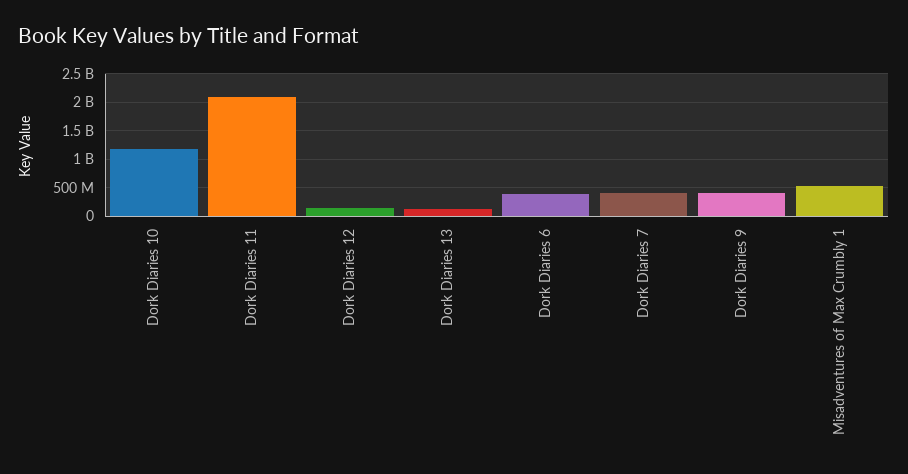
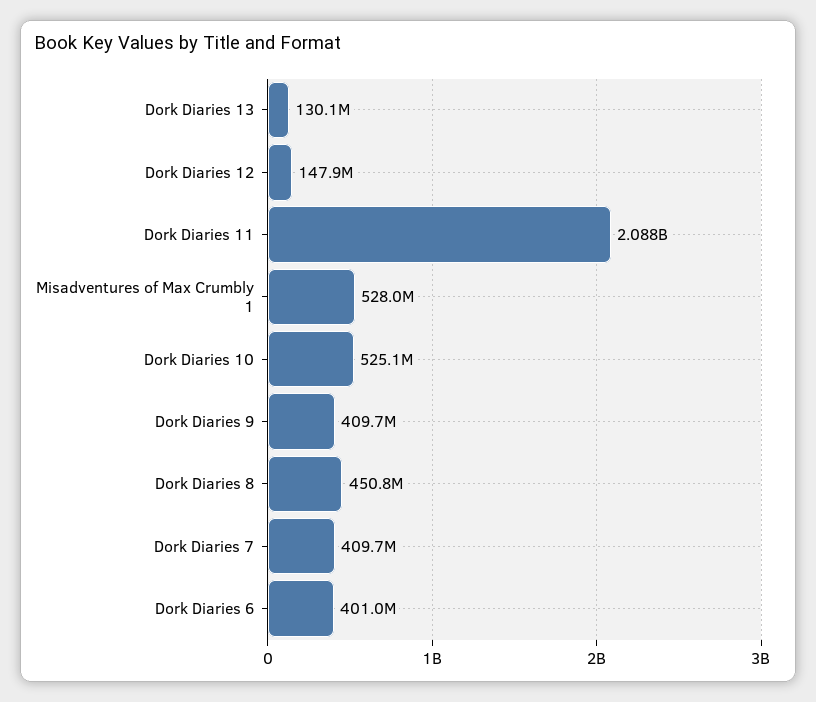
Dork Diaries 10: 1250000000 -> 525100000
Dork Diaries 8: none -> 450800000

